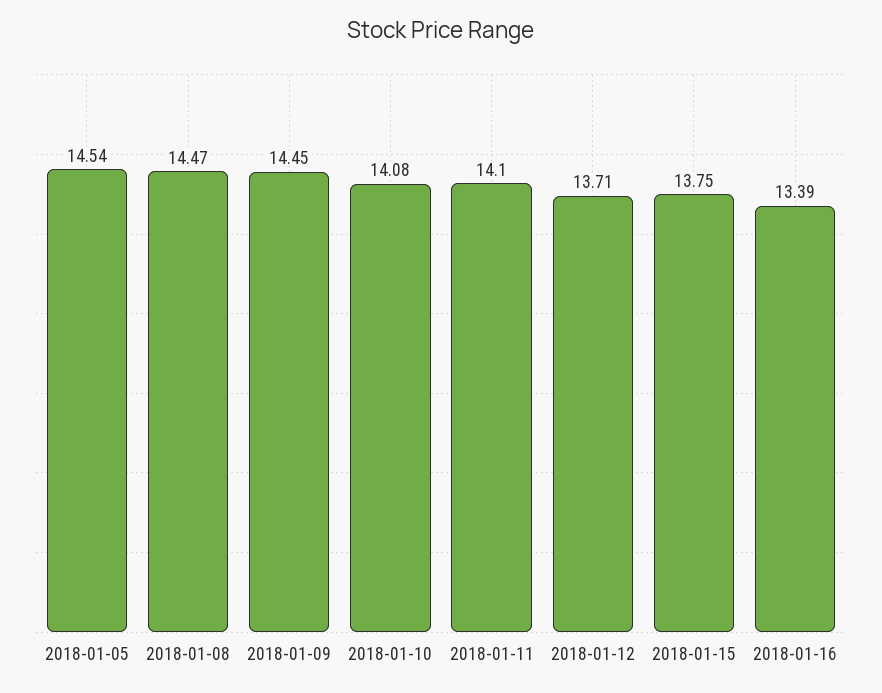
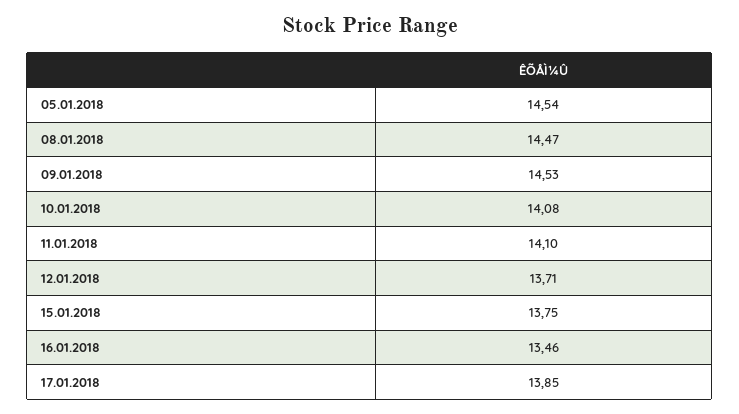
2018-01-09: 14.45 -> 14.53
2018-01-16: 13.39 -> 13.46
17.01.2018: none -> 13.85

